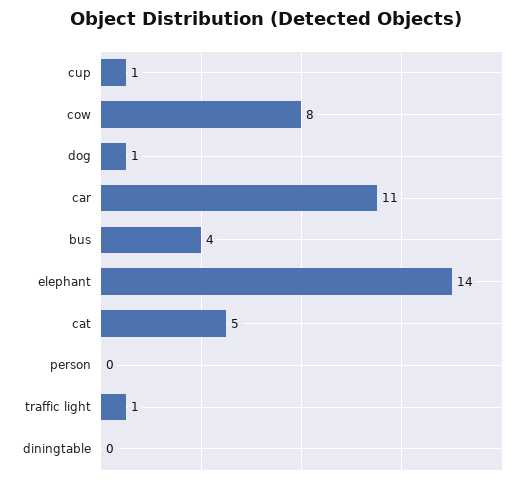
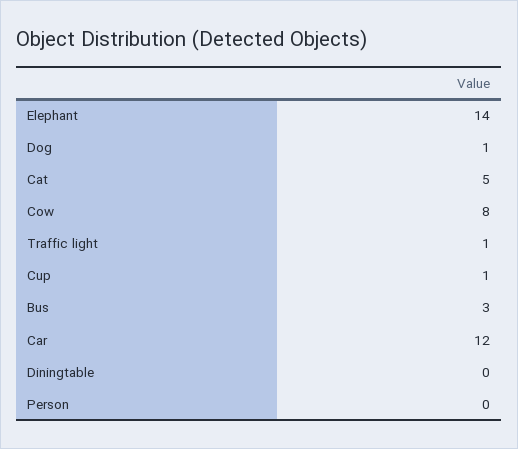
car: 11 -> 12
bus: 4 -> 3

